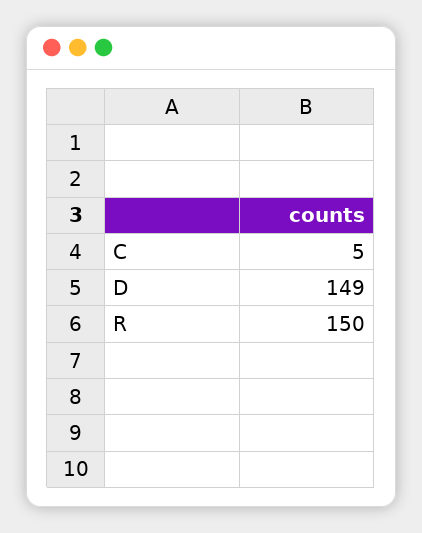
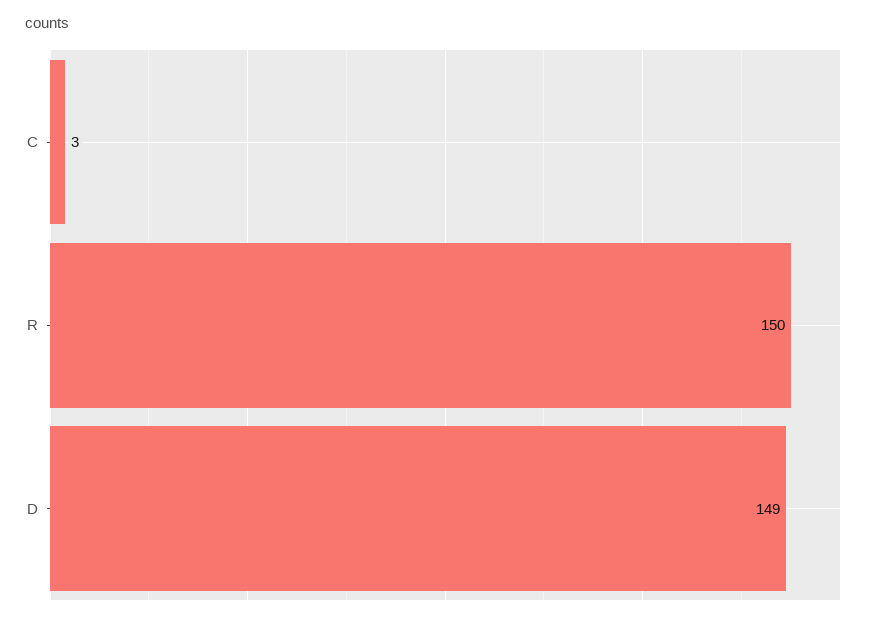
C: 5 -> 3

